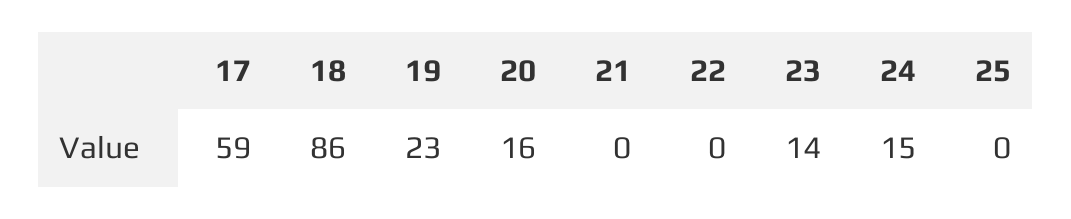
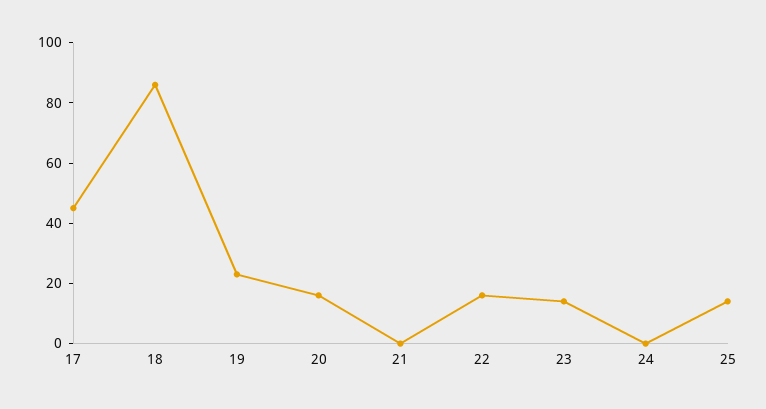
17: 59 -> 45
22: 0 -> 15
24: 15 -> 0
25: 0 -> 15

